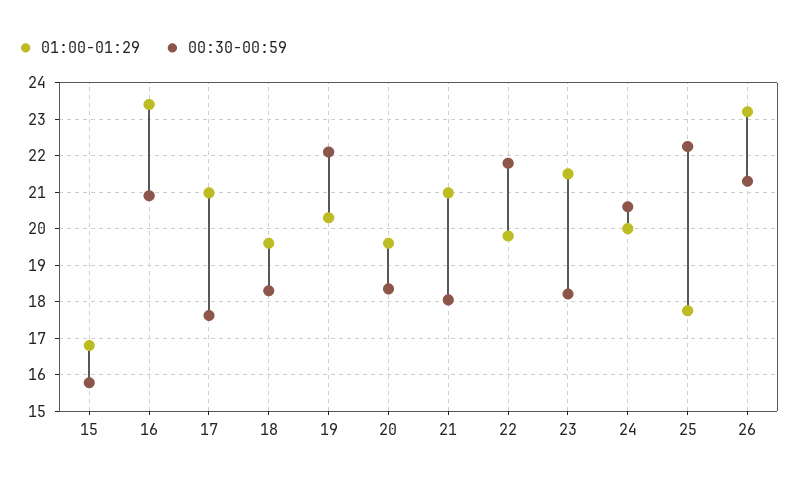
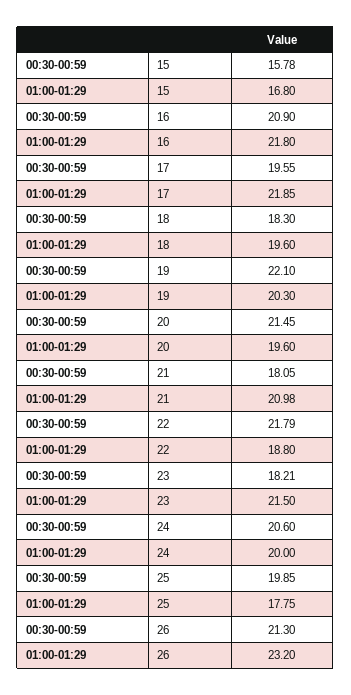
01:00-01:29, 16: 23.4 -> 21.8
01:00-01:29, 17: 21 -> 21.85
00:30-00:59, 17: 17.6 -> 19.55
00:30-00:59, 20: 18.4 -> 21.45
01:00-01:29, 22: 19.8 -> 18.8
00:30-00:59, 25: 22.2 -> 19.85

